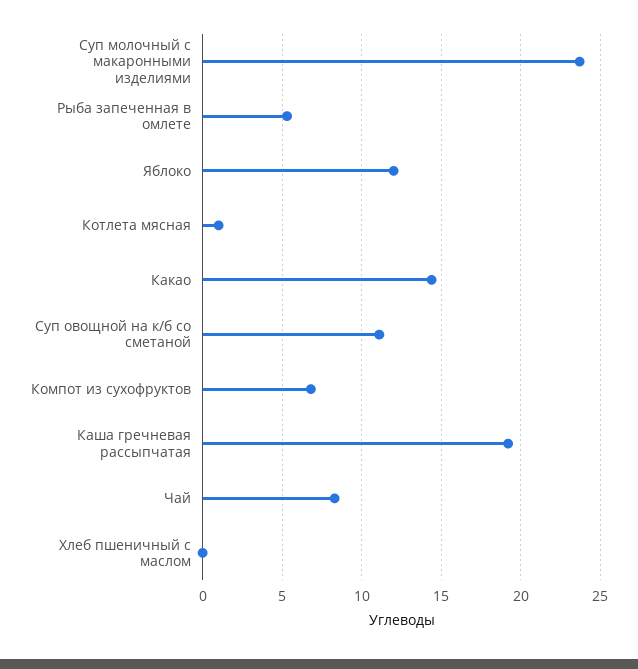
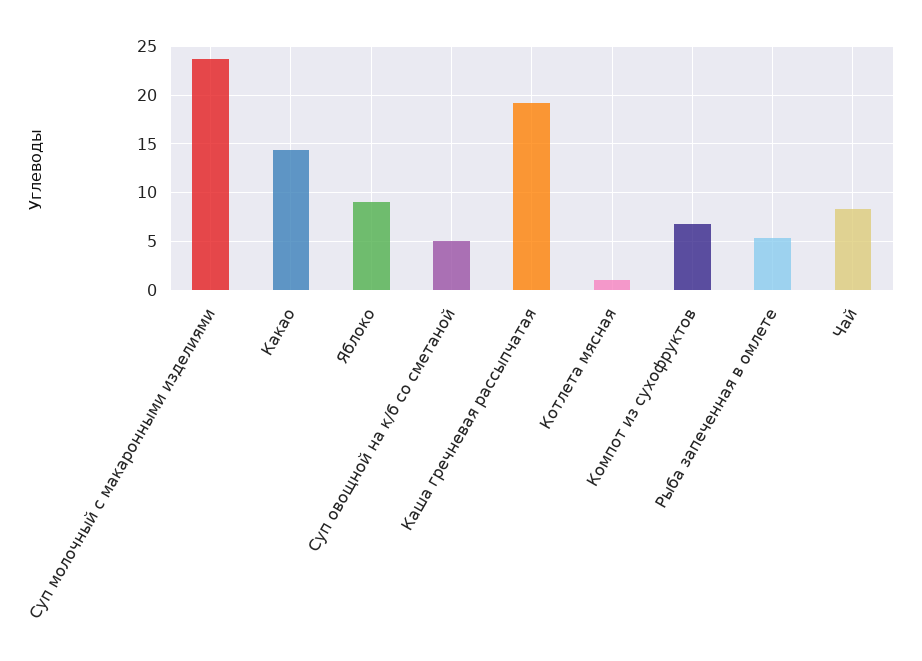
Яблоко: 12 -> 9
Суп овощной на к/б со сметаной: 11 -> 5
Хлеб пшеничный с маслом: 0 -> none

